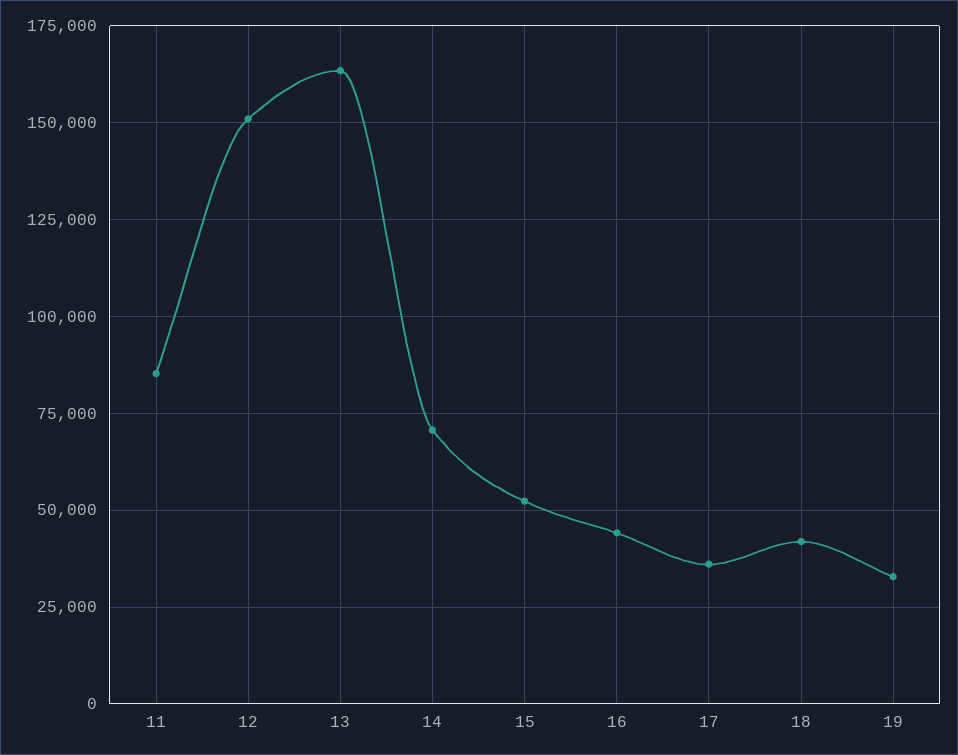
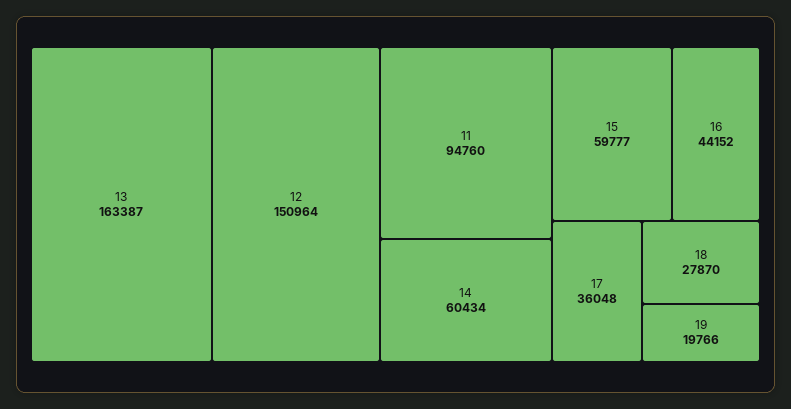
11: 85000 -> 94760
14: 70000 -> 60434
15: 52500 -> 59777
18: 42500 -> 27870
19: 32500 -> 19766

